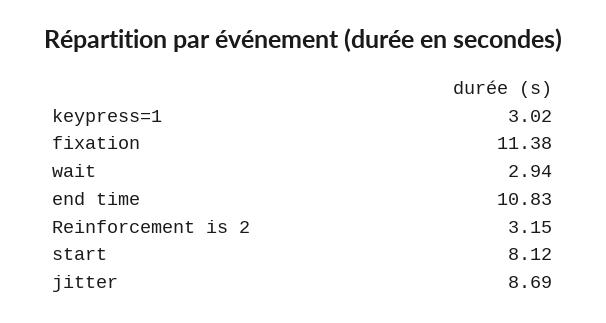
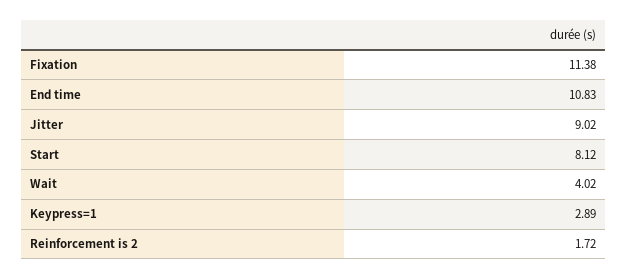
keypress=1: 3.02 -> 2.89
wait: 2.94 -> 4.02
Reinforcement is 2: 3.15 -> 1.72
jitter: 8.69 -> 9.02

